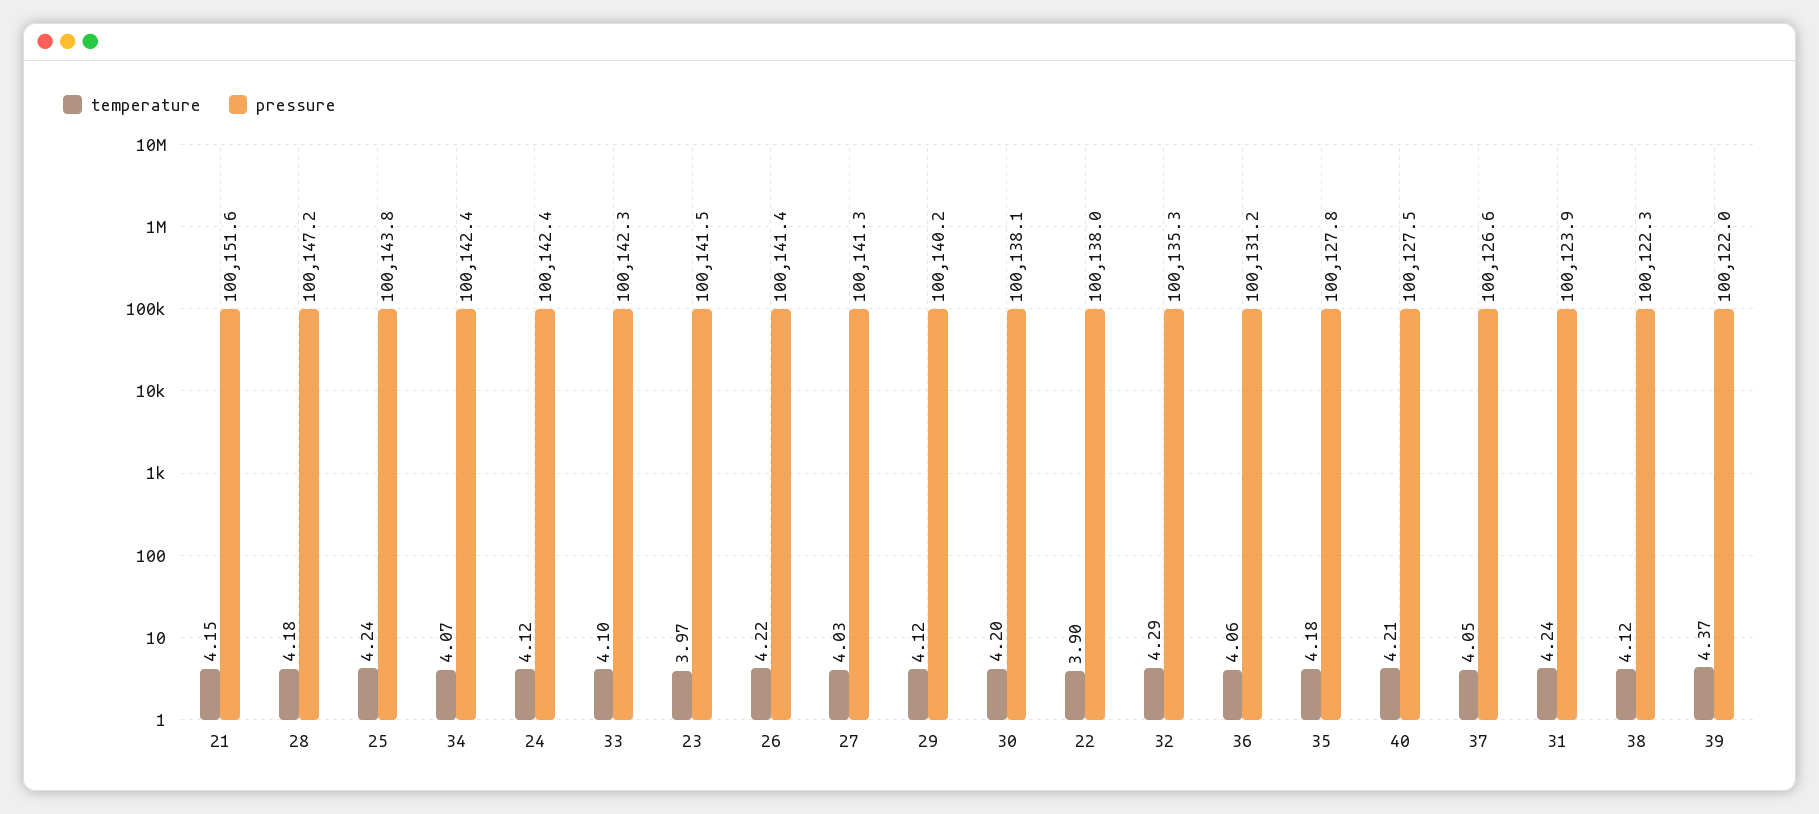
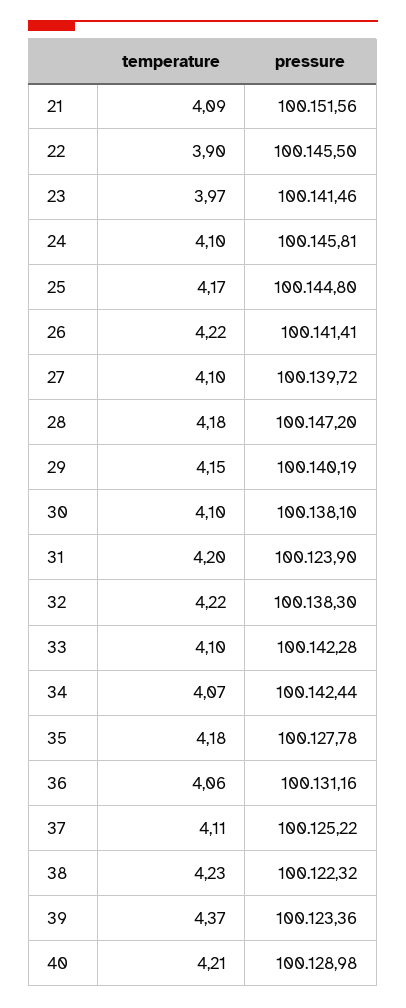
temperature, 21: 4.15 -> 4.09
temperature, 25: 4.24 -> 4.17
pressure, 25: 100143.8 -> 100144.8
temperature, 24: 4.12 -> 4.1
pressure, 24: 100142.4 -> 100145.81
temperature, 27: 4.03 -> 4.1
pressure, 27: 100141.3 -> 100139.72
temperature, 29: 4.12 -> 4.15
temperature, 30: 4.2 -> 4.1
pressure, 22: 100138 -> 100145.5
temperature, 32: 4.29 -> 4.22
pressure, 32: 100135.3 -> 100138.3
pressure, 40: 100127.5 -> 100128.98
temperature, 37: 4.05 -> 4.11
pressure, 37: 100126.6 -> 100125.22
temperature, 31: 4.24 -> 4.2
temperature, 38: 4.12 -> 4.23
pressure, 39: 100122 -> 100123.36

